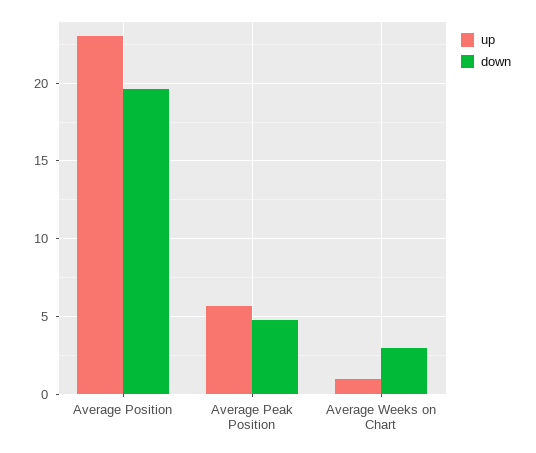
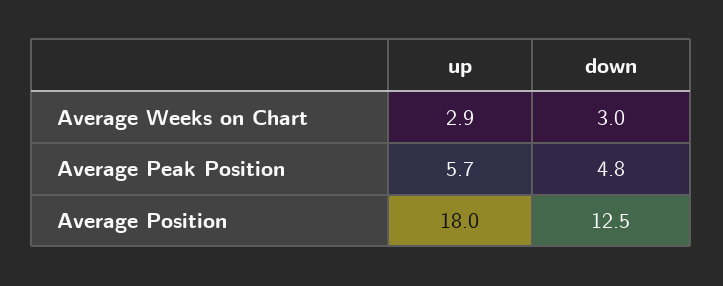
up, Average Position: 23 -> 18
down, Average Position: 19.5 -> 12.5
up, Average Weeks on Chart: 1 -> 2.9

